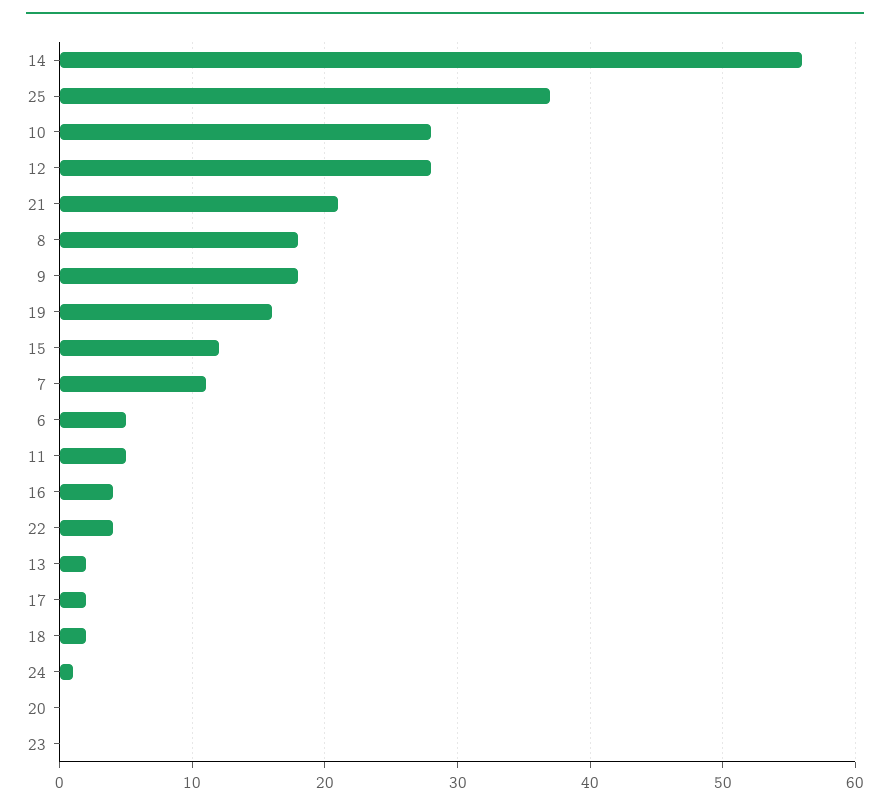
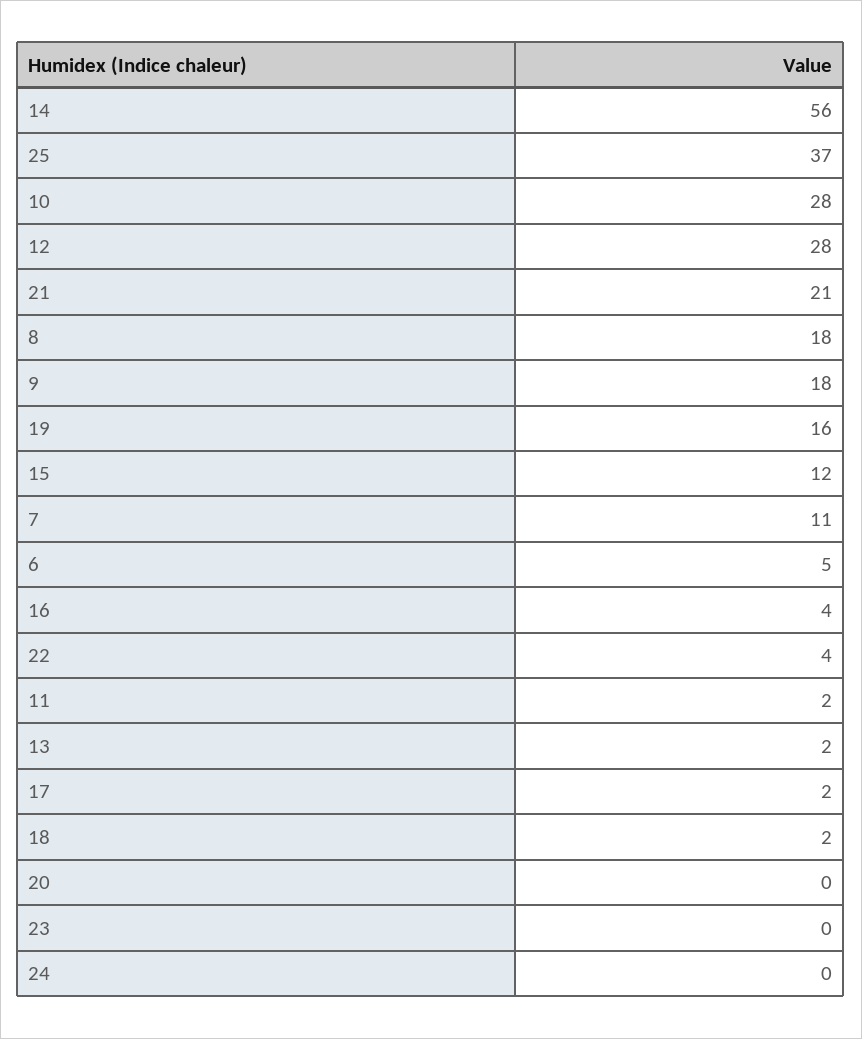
11: 5 -> 2
24: 1 -> 0

